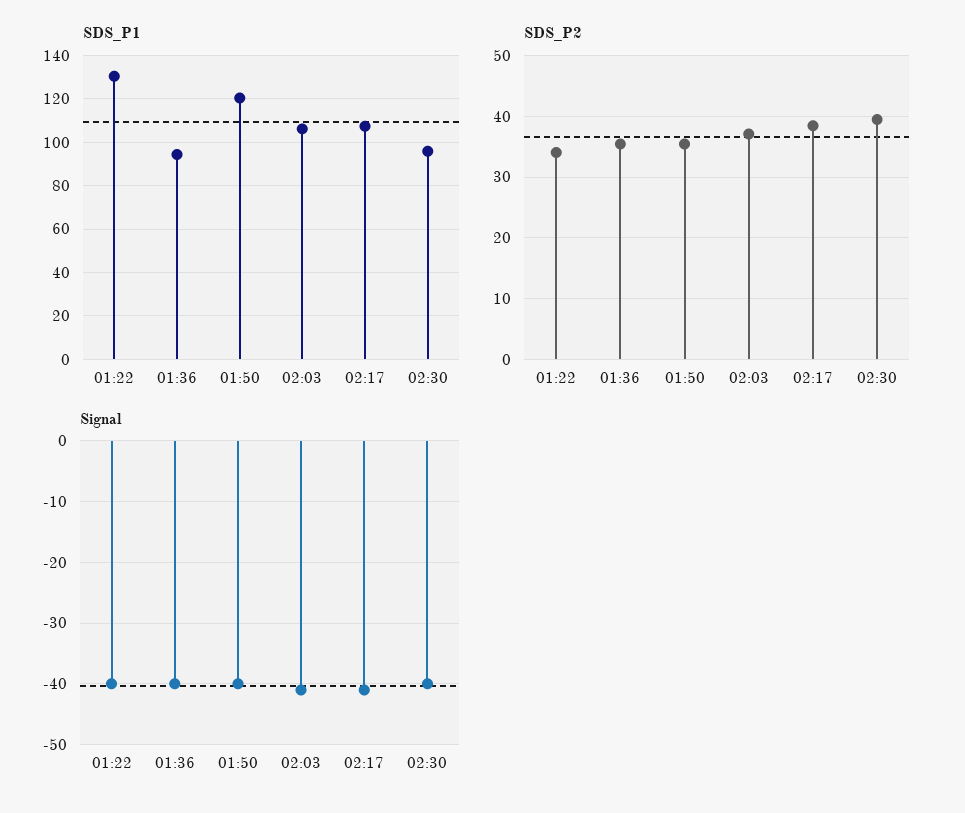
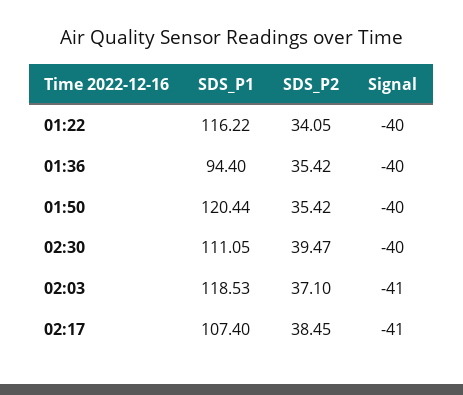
SDS_P1, 01:22: 130 -> 116.22
SDS_P1, 02:03: 105 -> 118.53
SDS_P1, 02:30: 95 -> 111.05

